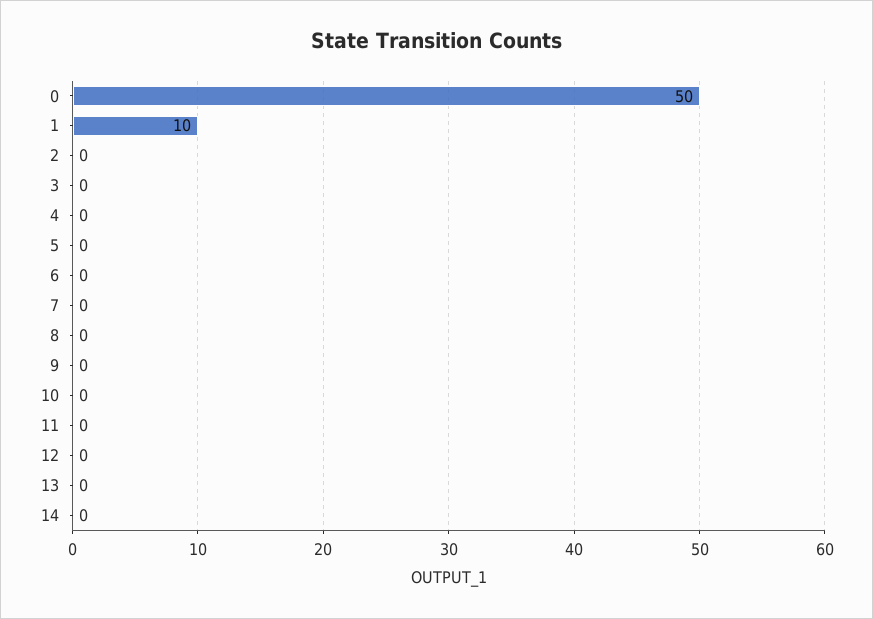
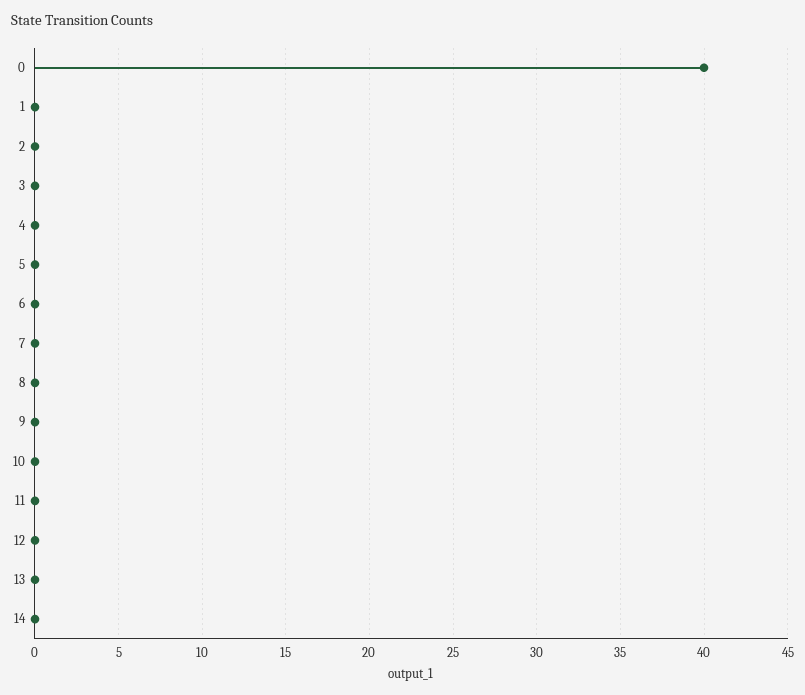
0: 50 -> 40
1: 10 -> 0

